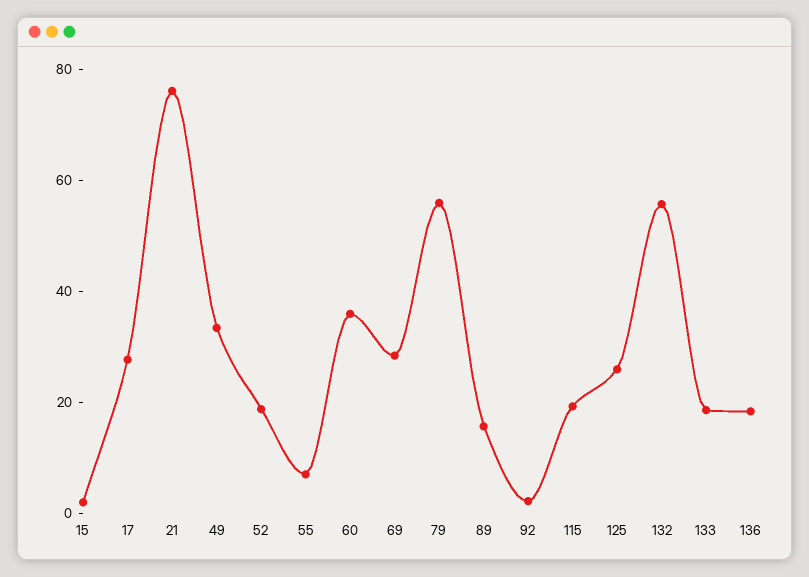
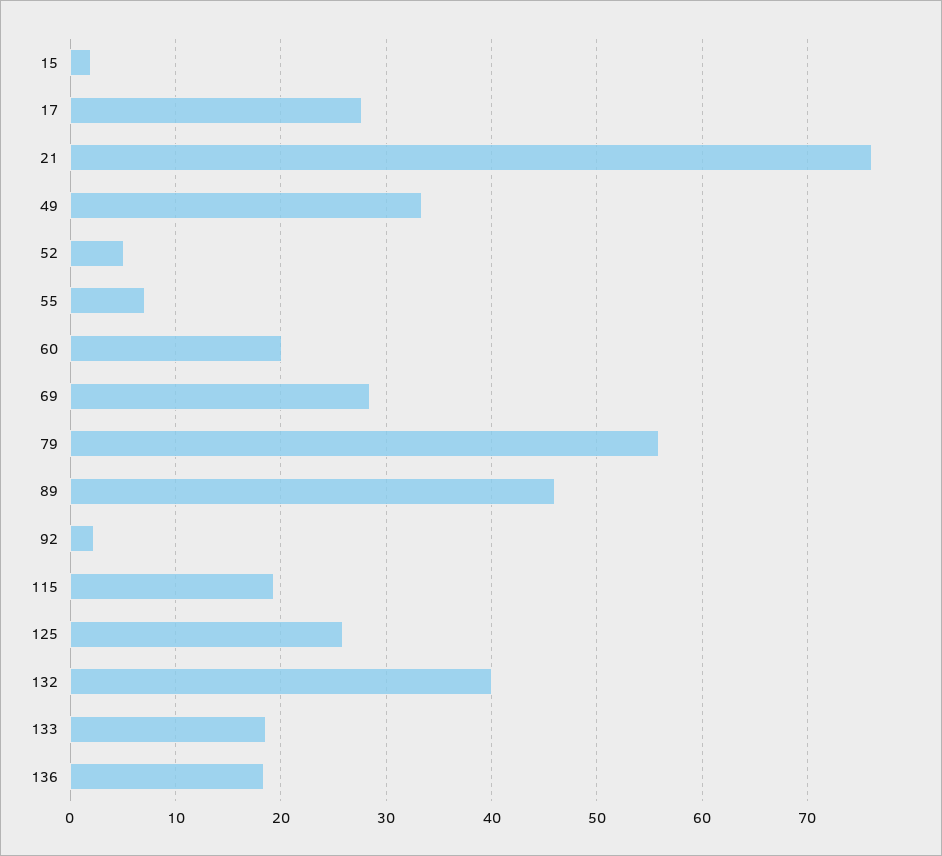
52: 20 -> 5
60: 35 -> 20
89: 15 -> 46
132: 55 -> 40

